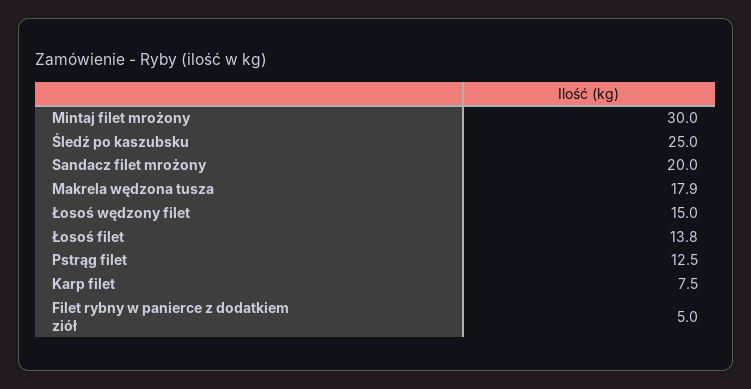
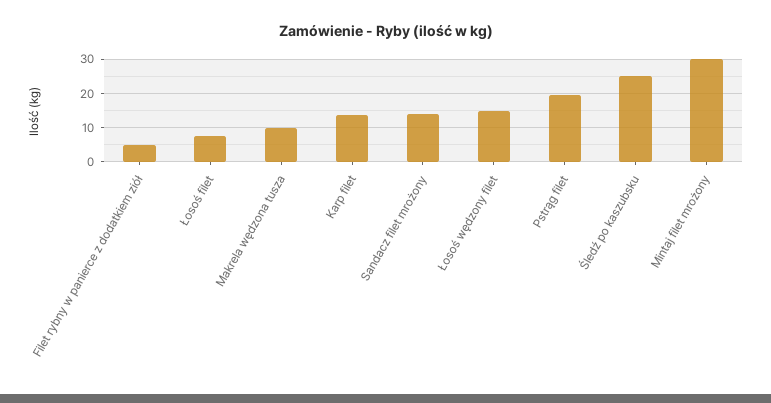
Sandacz filet mrożony: 20 -> 14
Makrela wędzona tusza: 17.9 -> 10
Łosoś filet: 13.8 -> 8
Pstrąg filet: 12.5 -> 20
Karp filet: 7.5 -> 14

